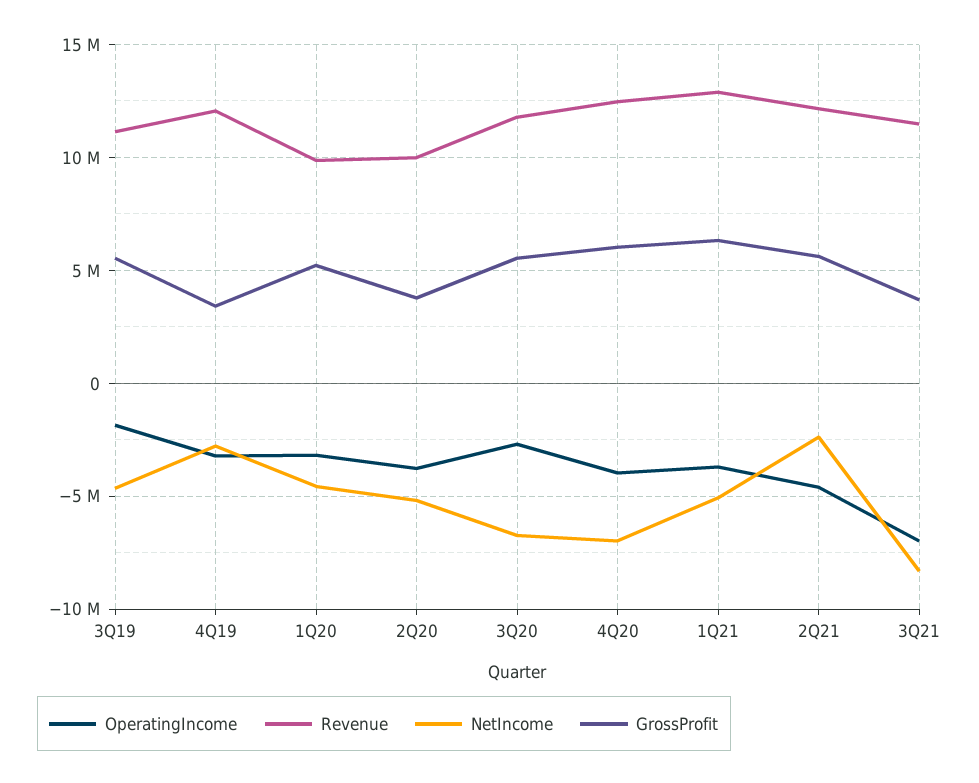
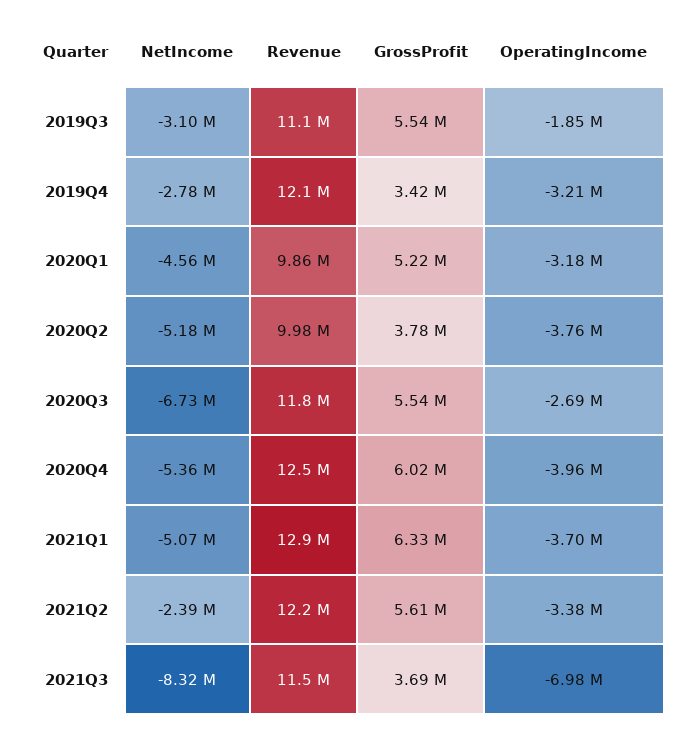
NetIncome, 3Q19: -4500000 -> -3100000
NetIncome, 4Q20: -7000000 -> -5360000
OperatingIncome, 2Q21: -4500000 -> -3380000

